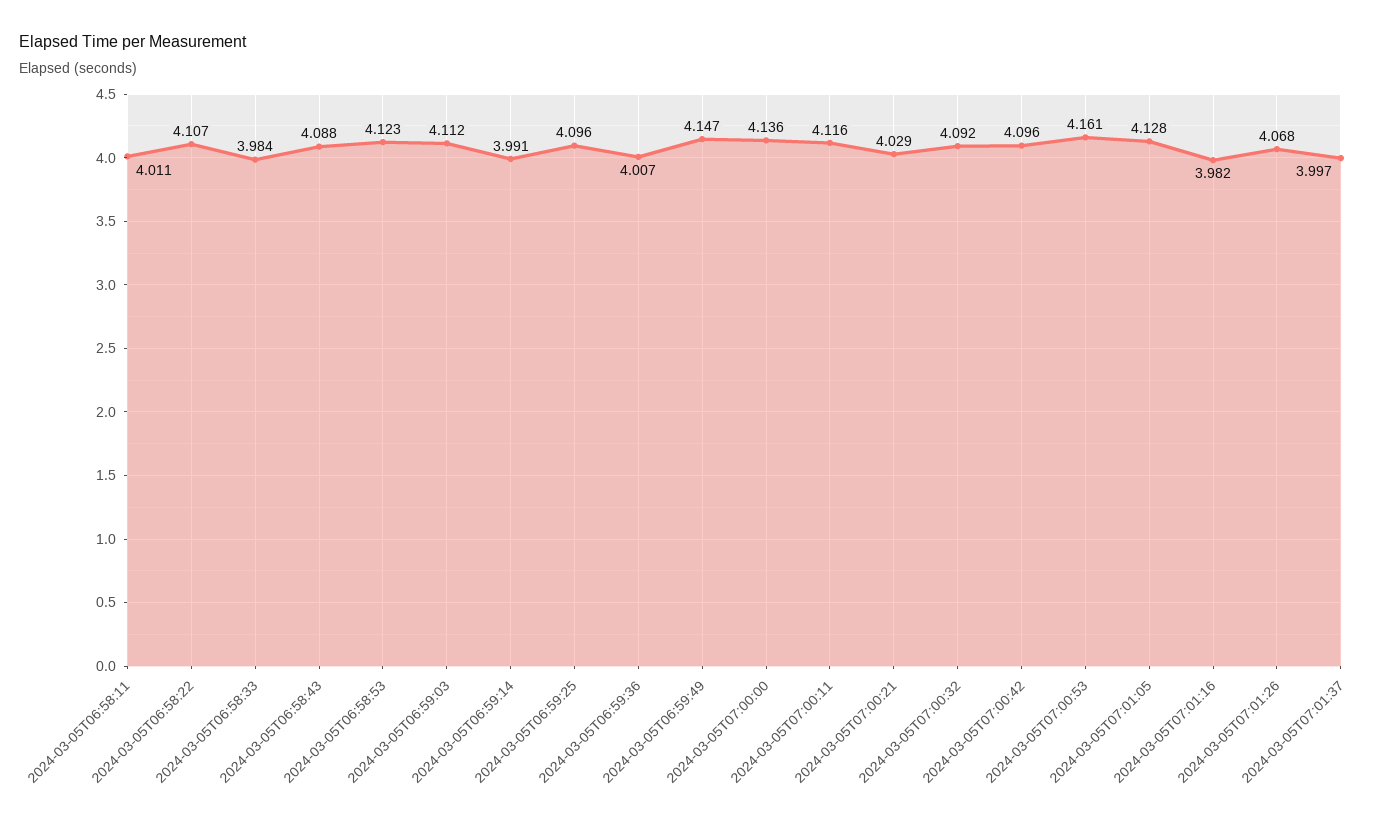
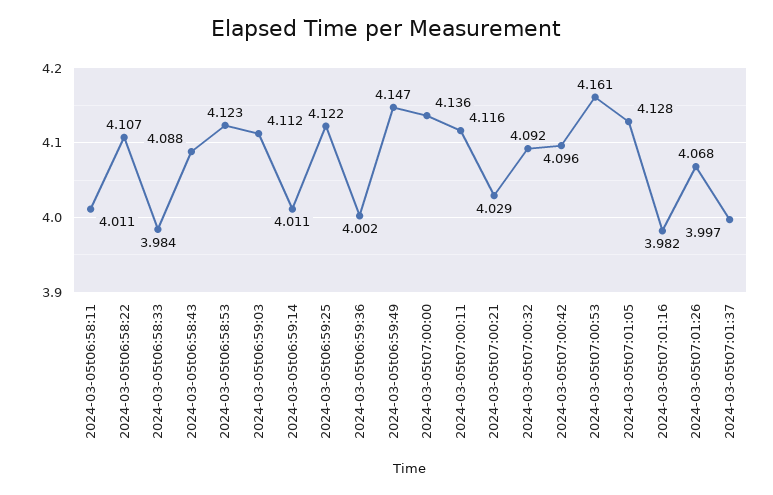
2024-03-05T06:59:14: 3.991 -> 4.011
2024-03-05T06:59:25: 4.096 -> 4.122
2024-03-05T06:59:36: 4.007 -> 4.002

